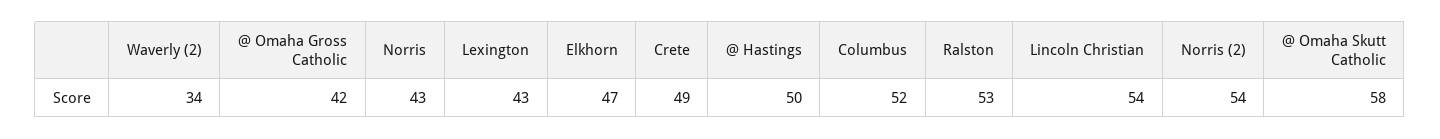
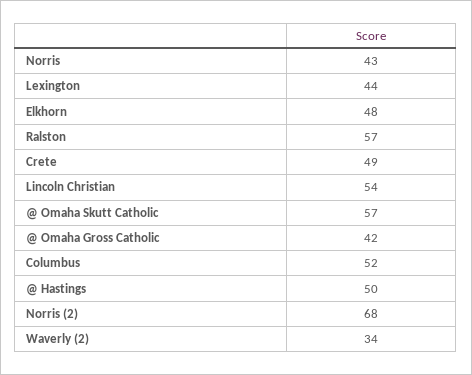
Lexington: 43 -> 44
Elkhorn: 47 -> 48
Ralston: 53 -> 57
Norris (2): 54 -> 68
@ Omaha Skutt Catholic: 58 -> 57

